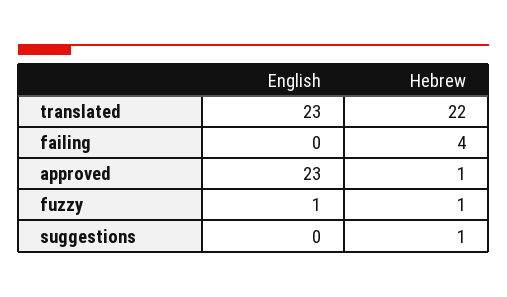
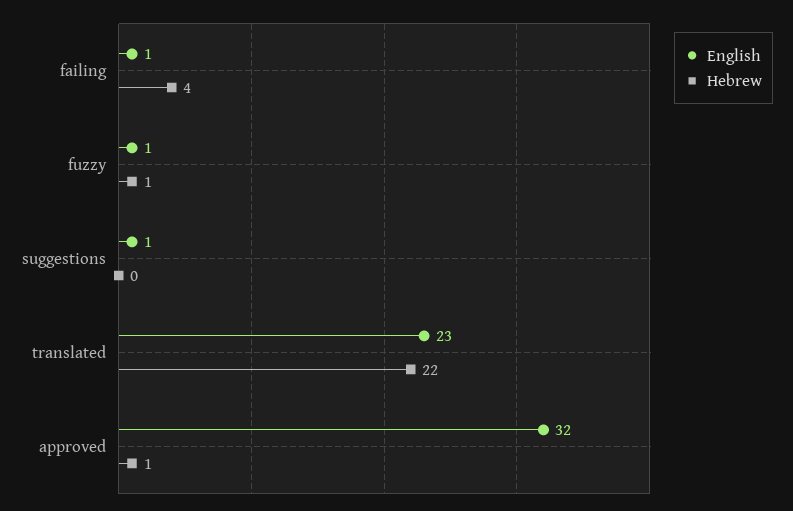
English, failing: 0 -> 1
English, approved: 23 -> 32
English, suggestions: 0 -> 1
Hebrew, suggestions: 1 -> 0

